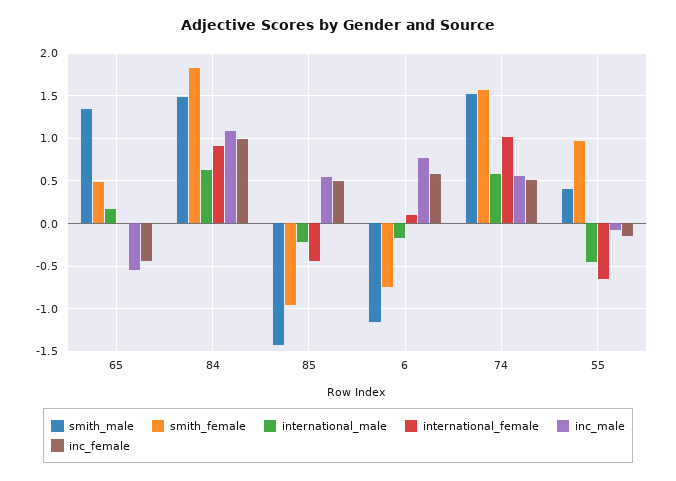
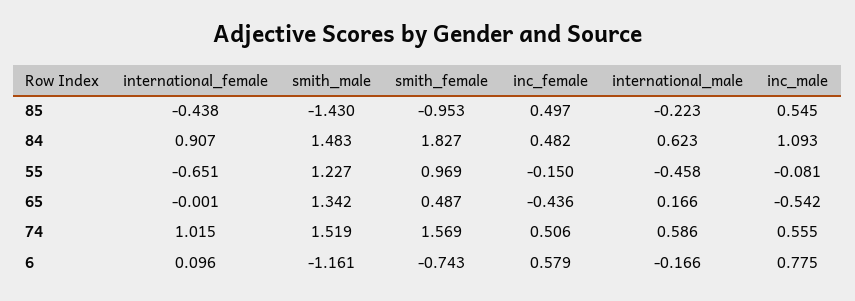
inc_female, 84: 1 -> 0.482
smith_male, 55: 0.4 -> 1.227

